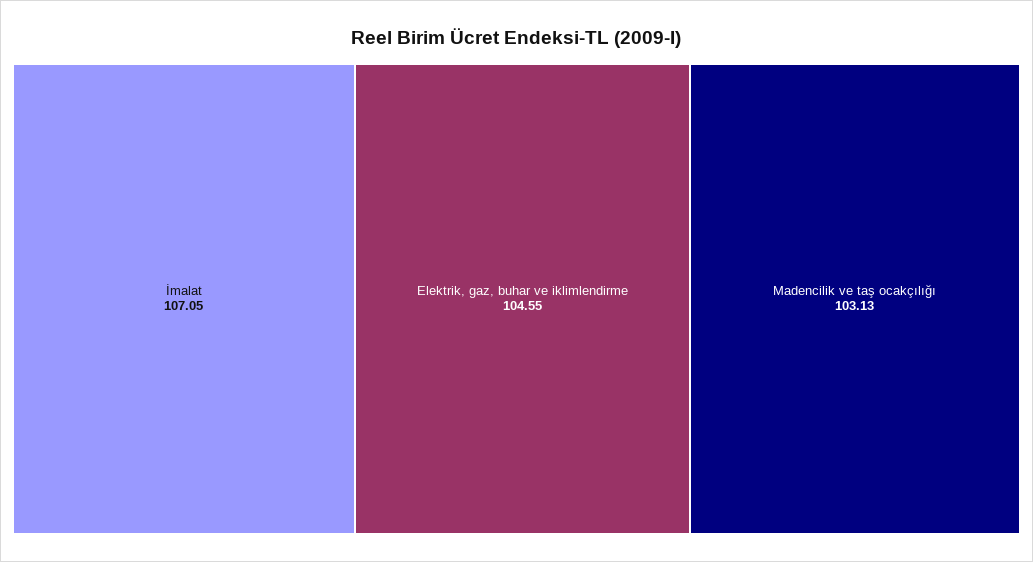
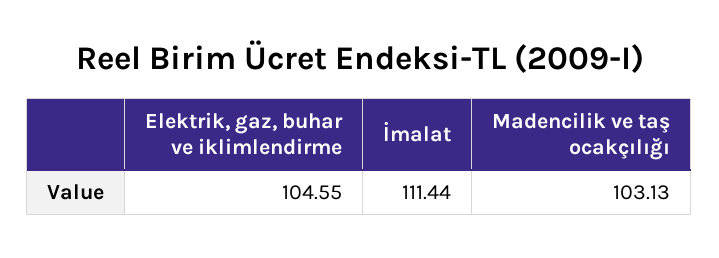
İmalat: 107.05 -> 111.44

